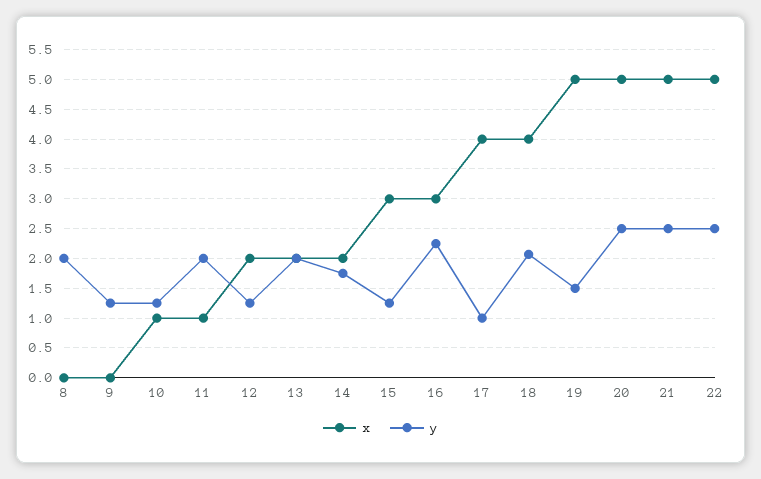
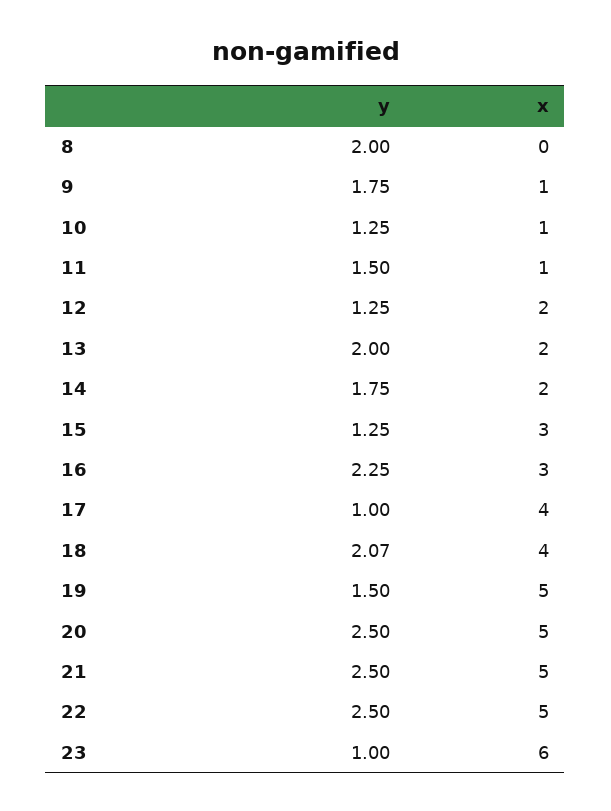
x, 9: 0 -> 1
y, 9: 1.25 -> 1.75
y, 11: 2 -> 1.5
y, 23: none -> 1
x, 23: none -> 6

